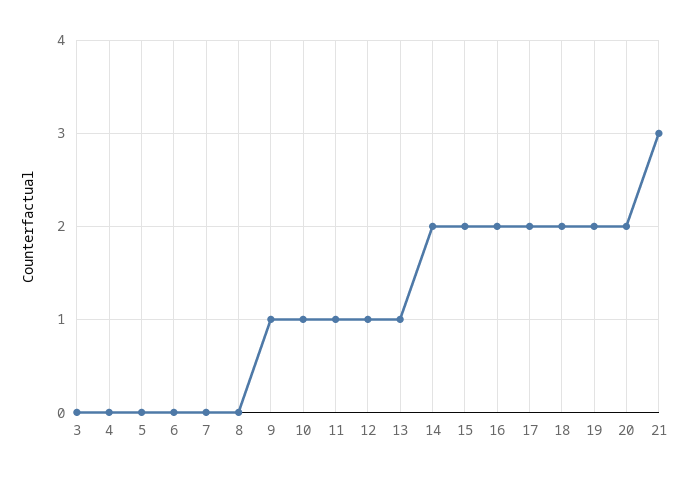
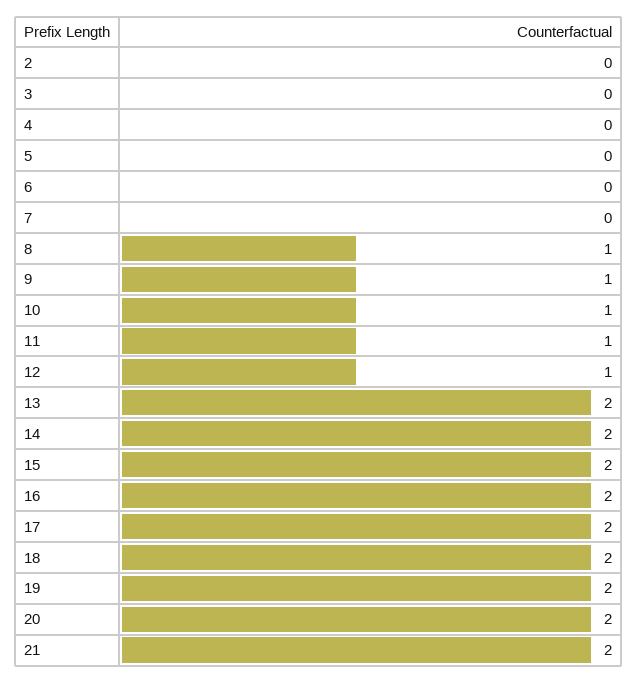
8: 0 -> 1
13: 1 -> 2
21: 3 -> 2
2: none -> 0

